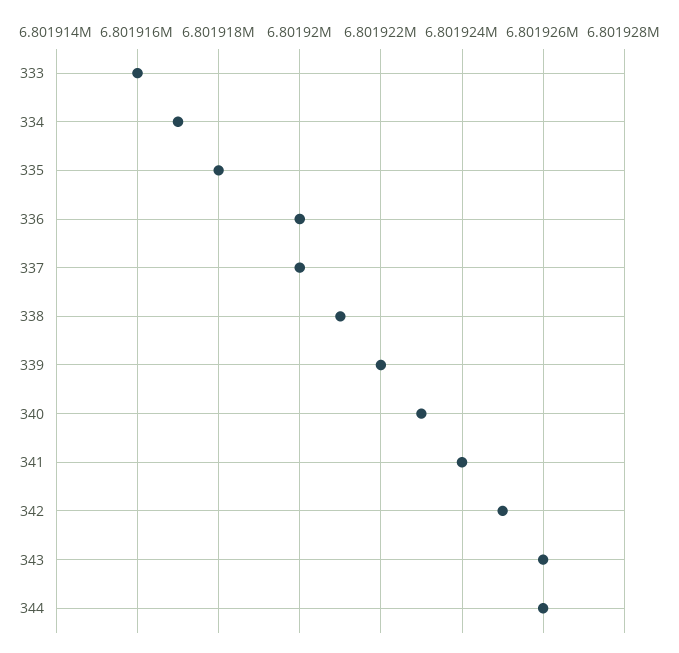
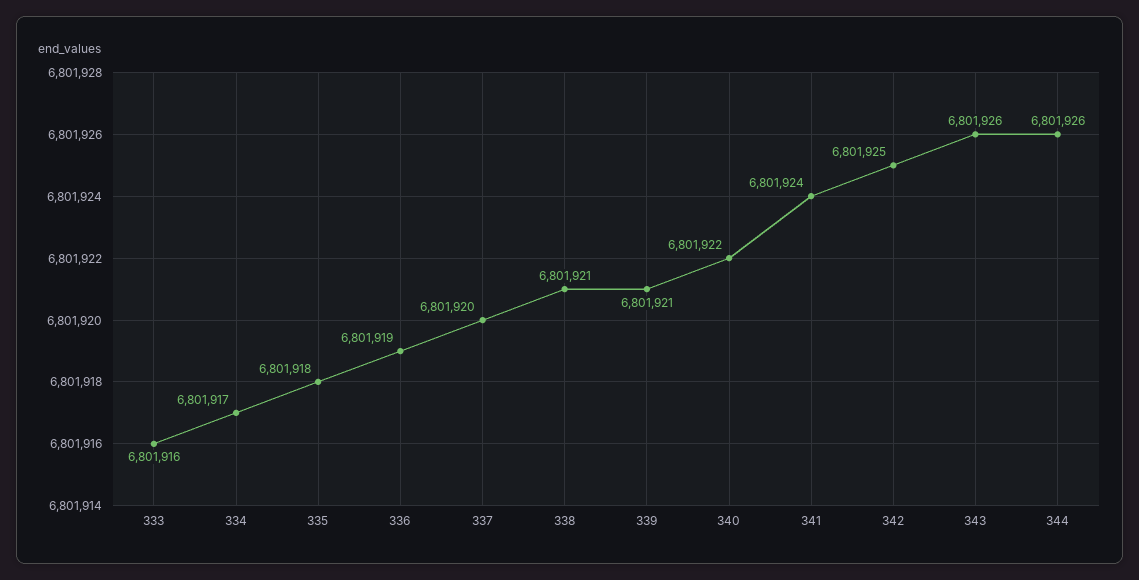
336: 6801920 -> 6801919
339: 6801922 -> 6801921
340: 6801923 -> 6801922

